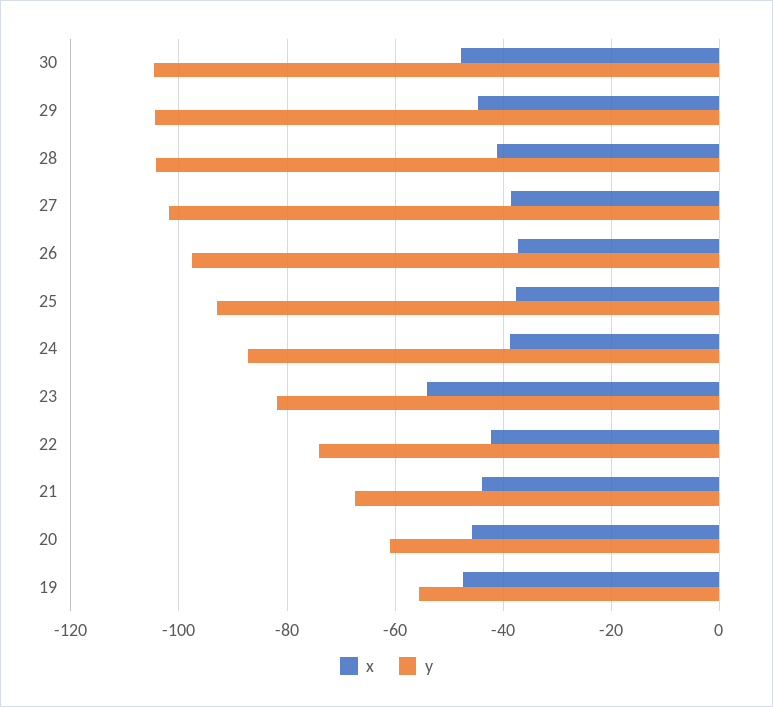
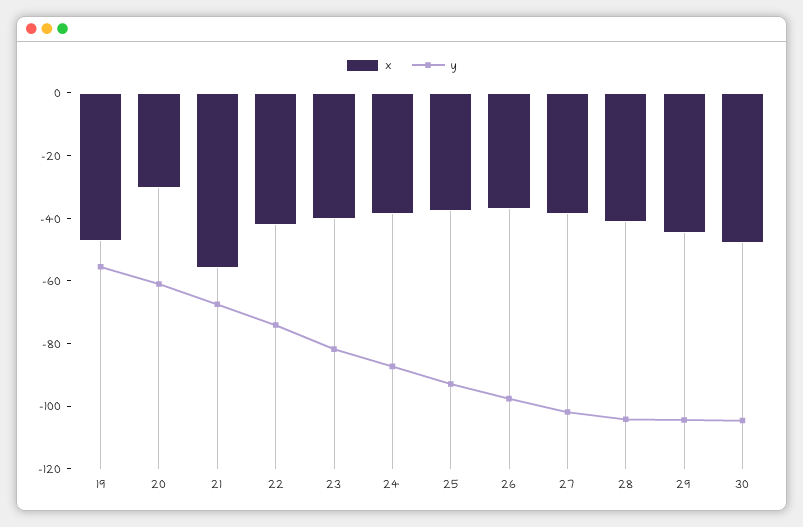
x, 23: -54 -> -40
x, 21: -44 -> -55
x, 20: -46 -> -30

